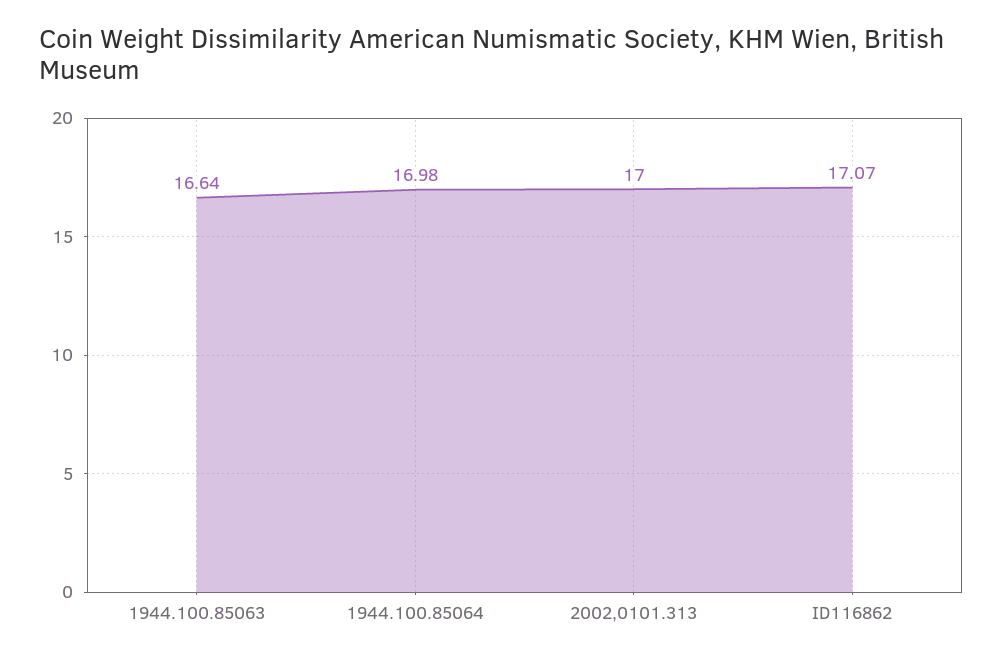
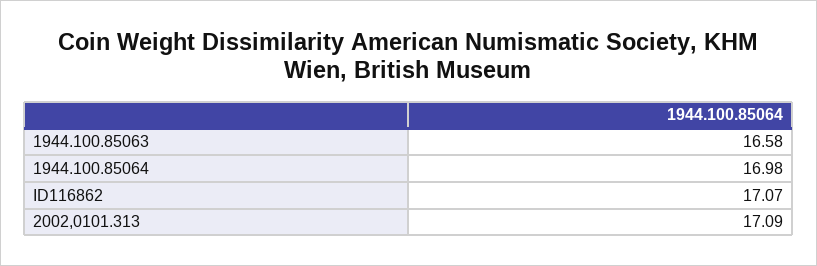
1944.100.85063: 16.64 -> 16.58
2002,0101.313: 17 -> 17.09

